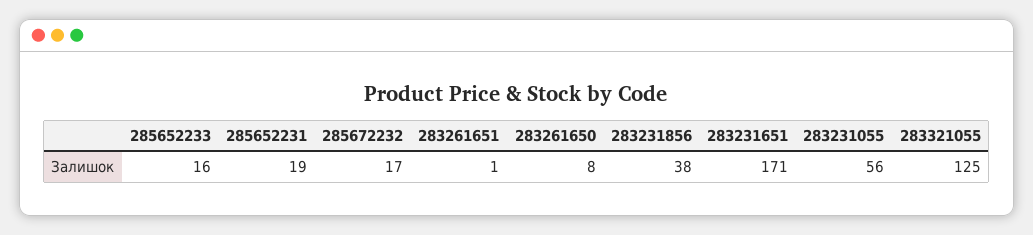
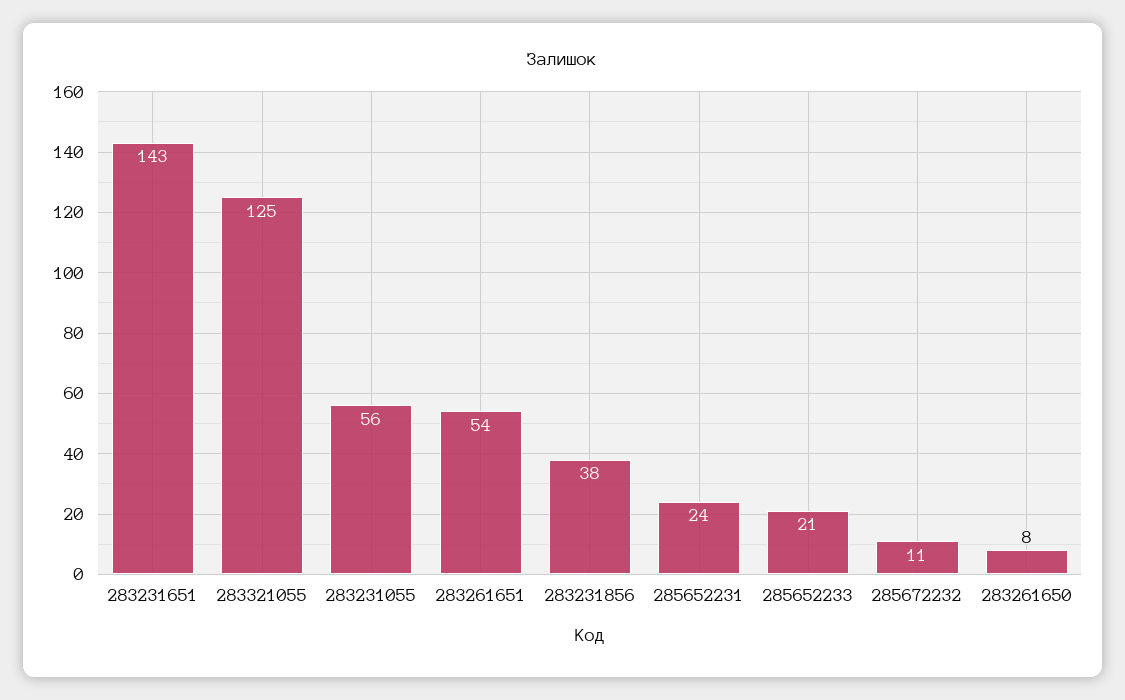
285652233: 16 -> 21
285652231: 19 -> 24
285672232: 17 -> 11
283261651: 1 -> 54
283231651: 171 -> 143

